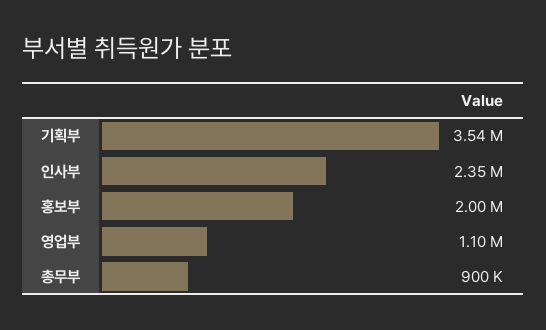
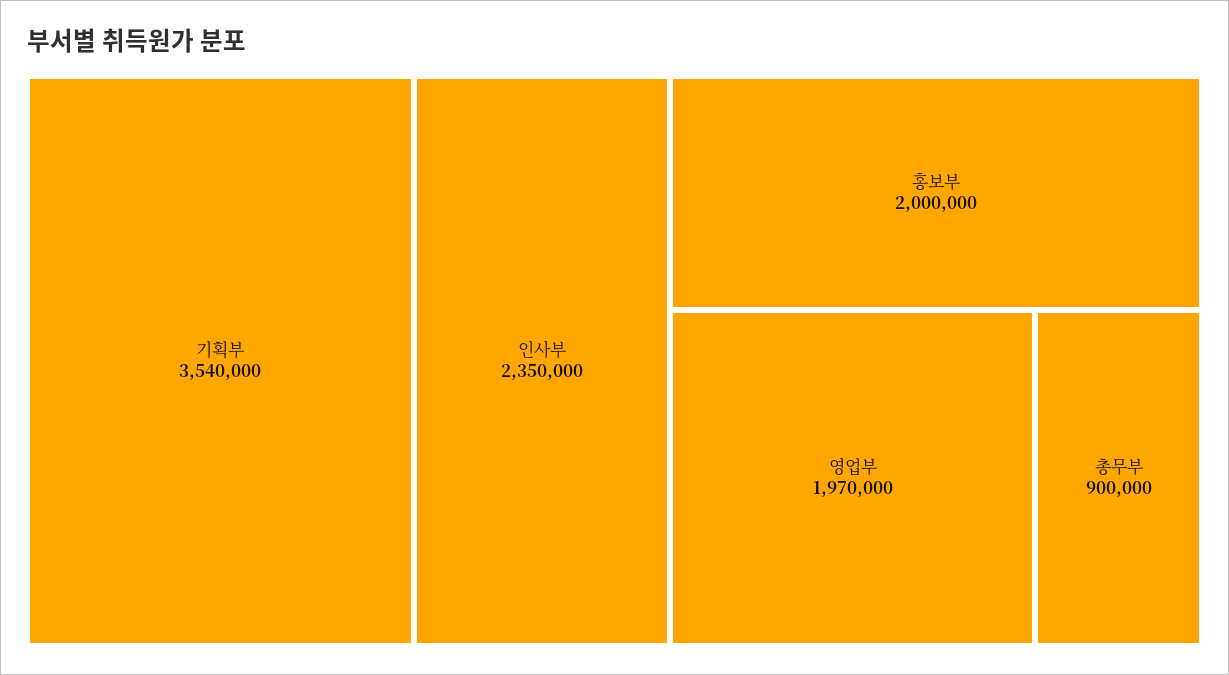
영업부: 1100000 -> 1970000

